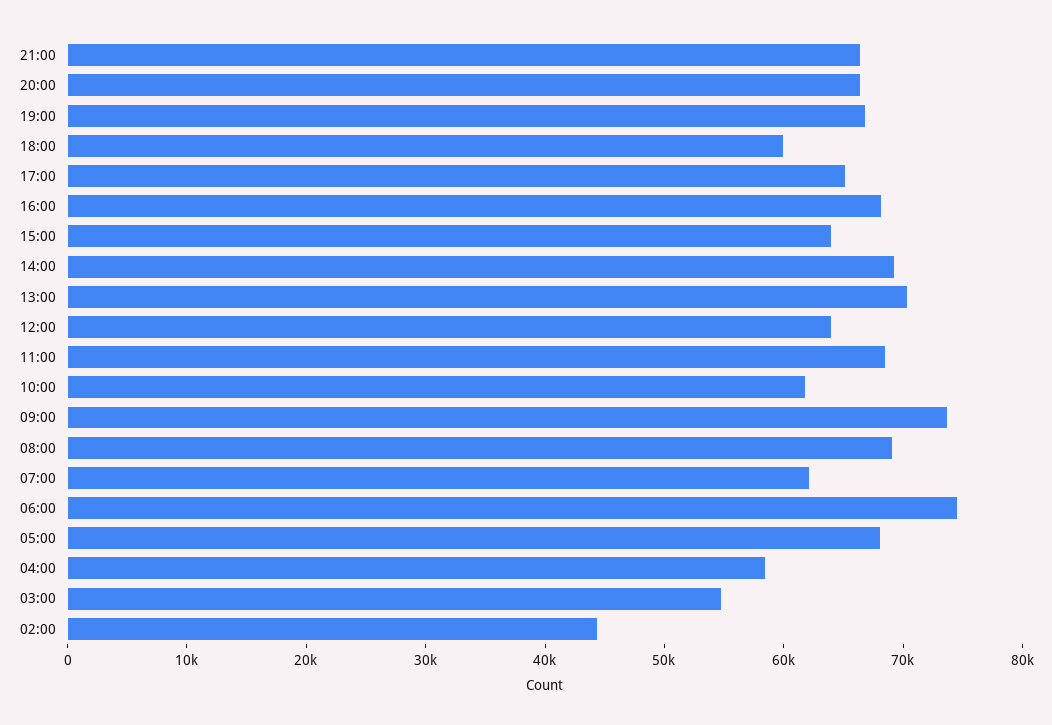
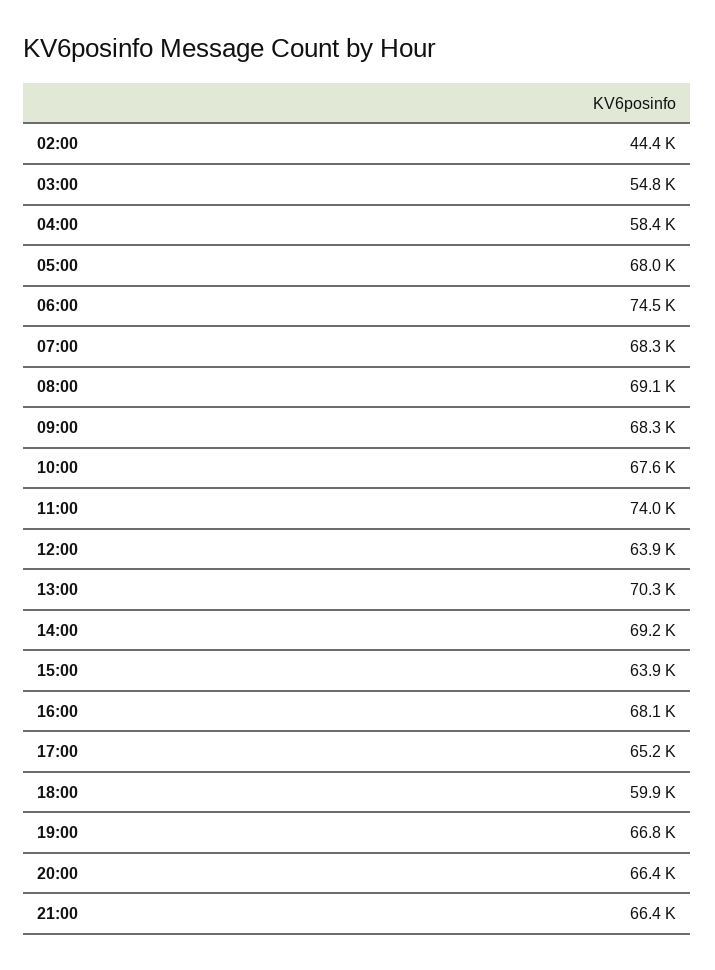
11:00: 68000 -> 74000
10:00: 62000 -> 67600
09:00: 74000 -> 68300
07:00: 62000 -> 68300

